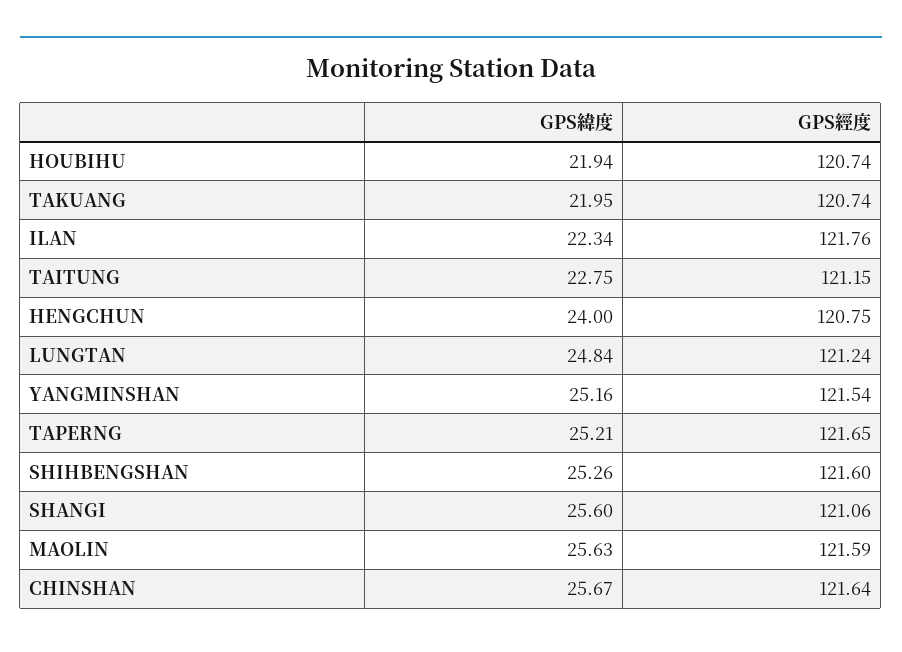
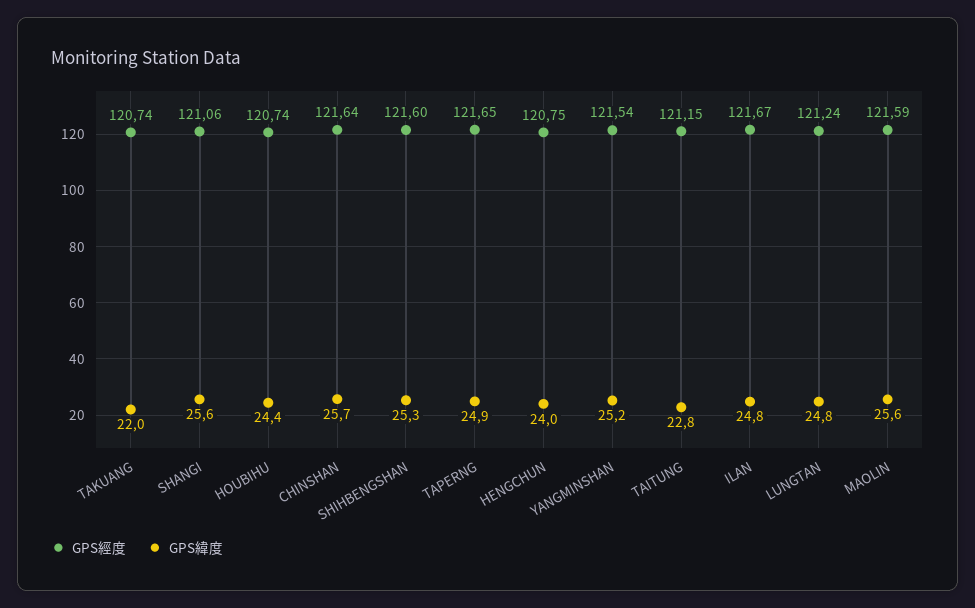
GPS緯度, HOUBIHU: 21.94 -> 24.4
GPS緯度, ILAN: 22.34 -> 24.8
GPS經度, ILAN: 121.76 -> 121.67
GPS緯度, TAPERNG: 25.21 -> 24.9

